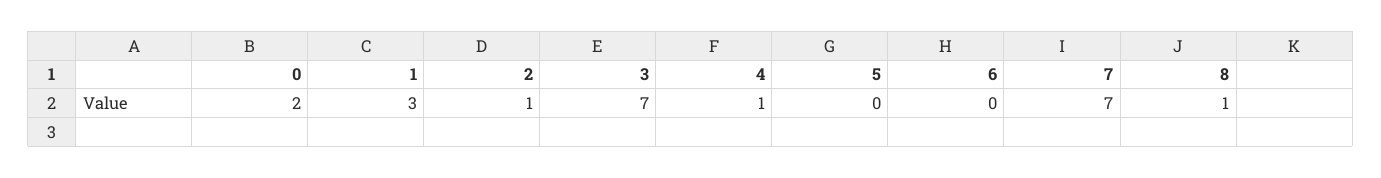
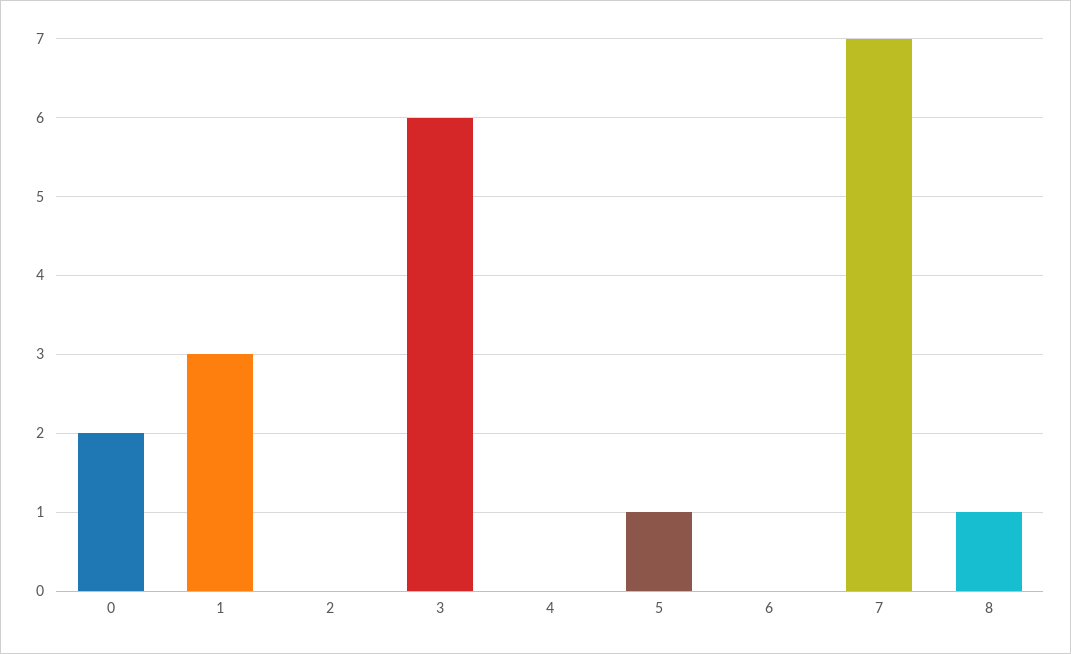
2: 1 -> 0
3: 7 -> 6
4: 1 -> 0
5: 0 -> 1

